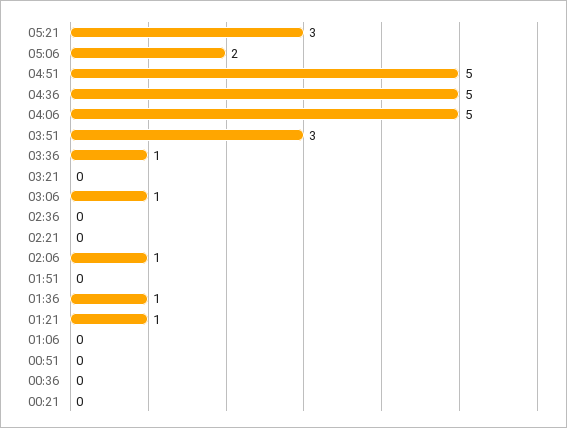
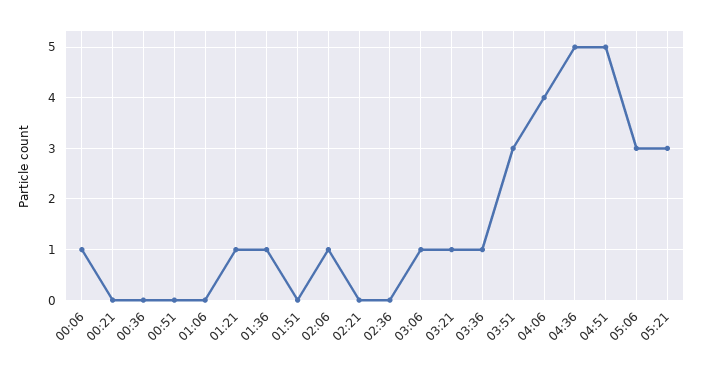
05:06: 2 -> 3
04:06: 5 -> 4
03:21: 0 -> 1
00:06: none -> 1

